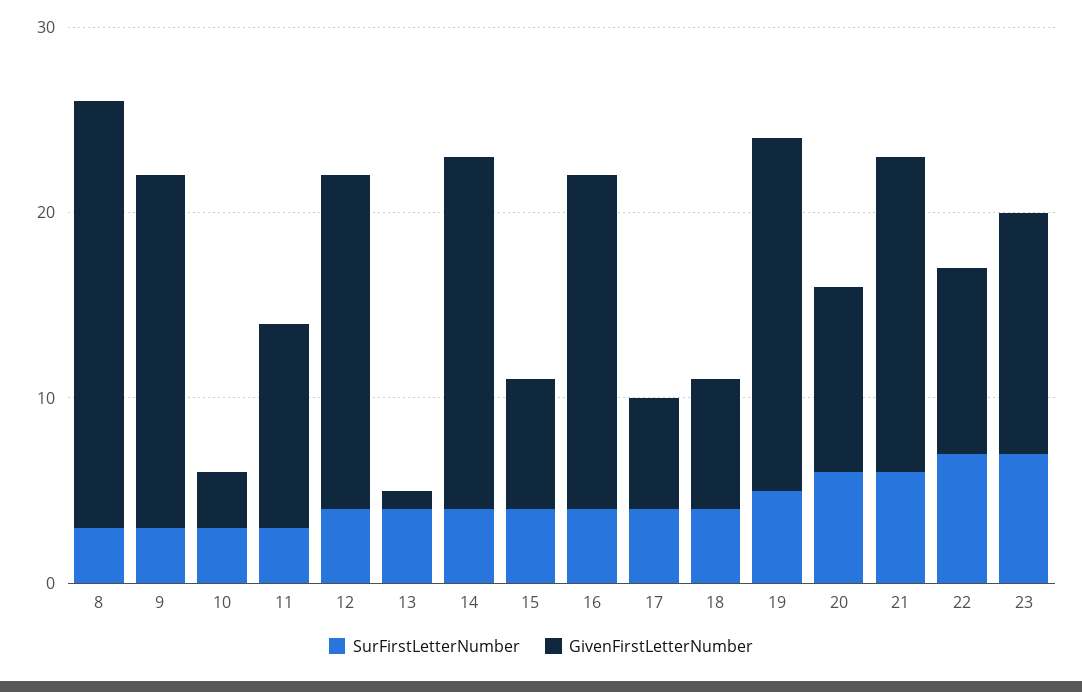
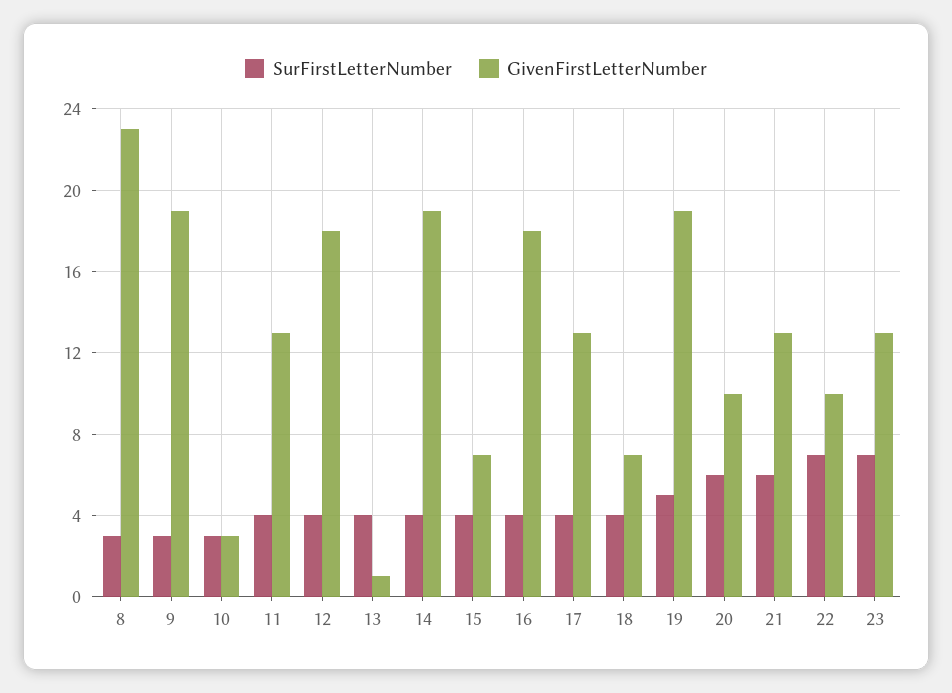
SurFirstLetterNumber, 11: 3 -> 4
GivenFirstLetterNumber, 11: 11 -> 13
GivenFirstLetterNumber, 17: 6 -> 13
GivenFirstLetterNumber, 21: 17 -> 13

